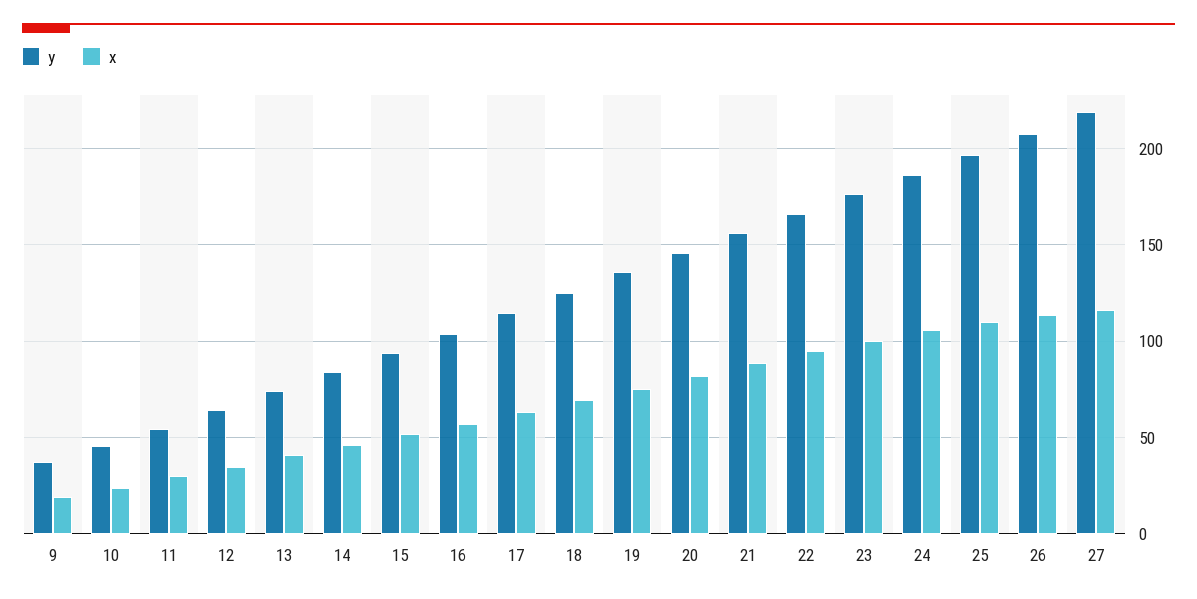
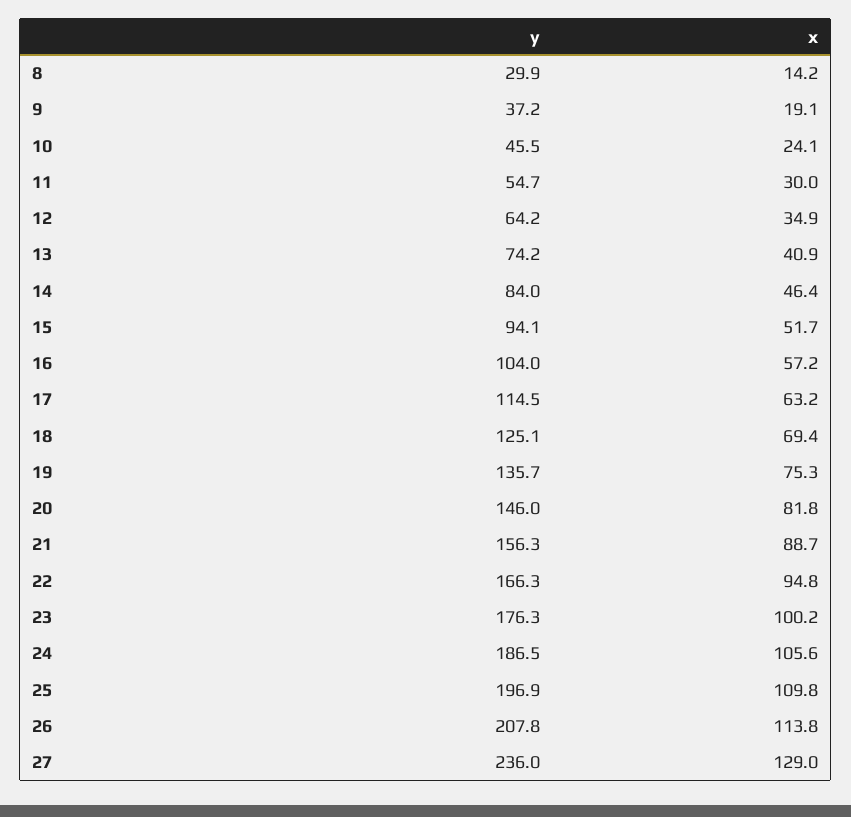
y, 27: 220 -> 236
x, 27: 115 -> 129
y, 8: none -> 29.9
x, 8: none -> 14.2

